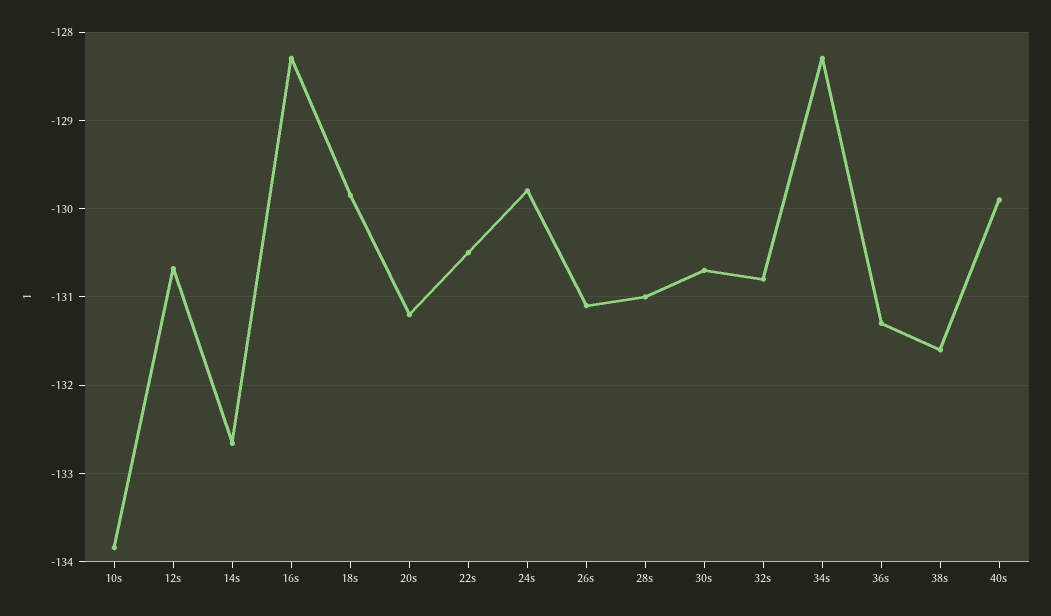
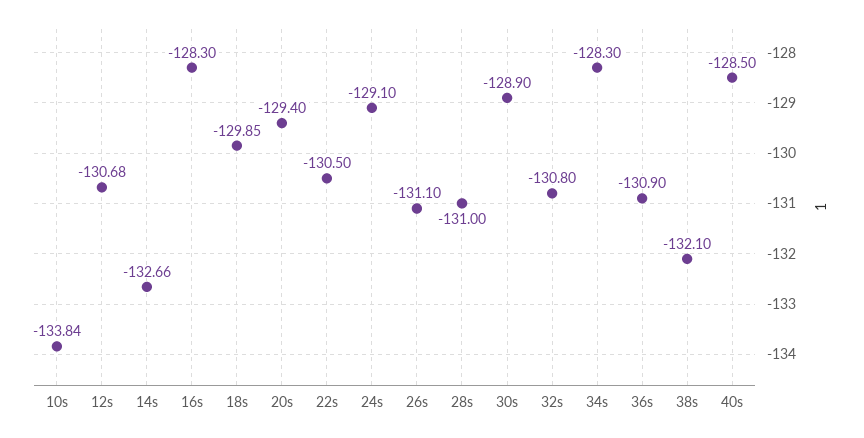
20s: -131.2 -> -129.4
24s: -129.8 -> -129.1
30s: -130.7 -> -128.9
36s: -131.3 -> -130.9
38s: -131.6 -> -132.1
40s: -129.9 -> -128.5

